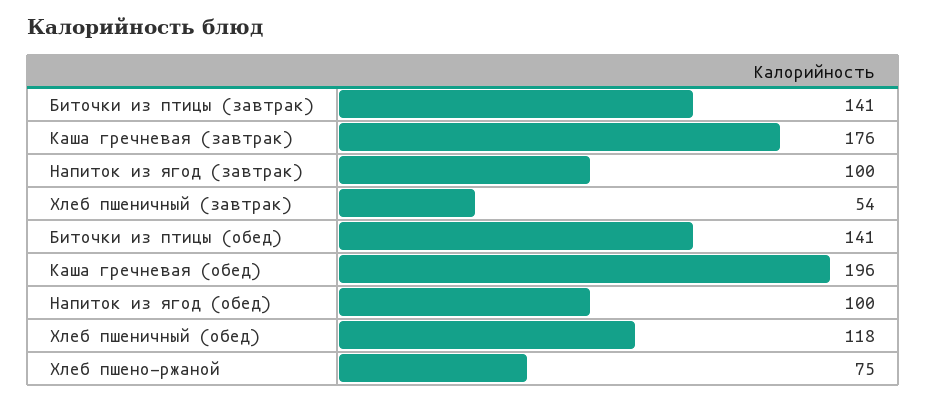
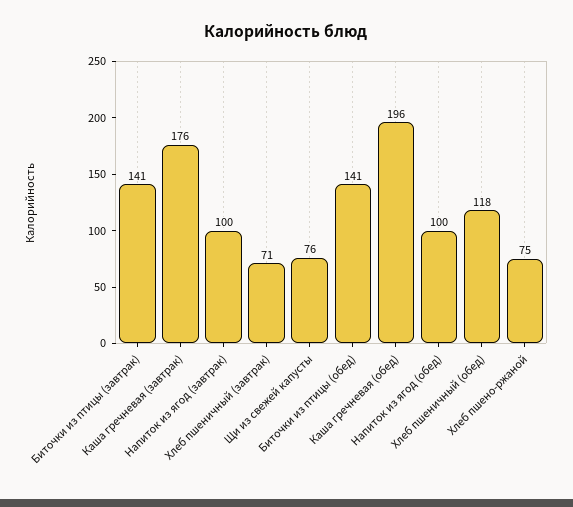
Хлеб пшеничный (завтрак): 54 -> 71
Щи из свежей капусты: none -> 76

